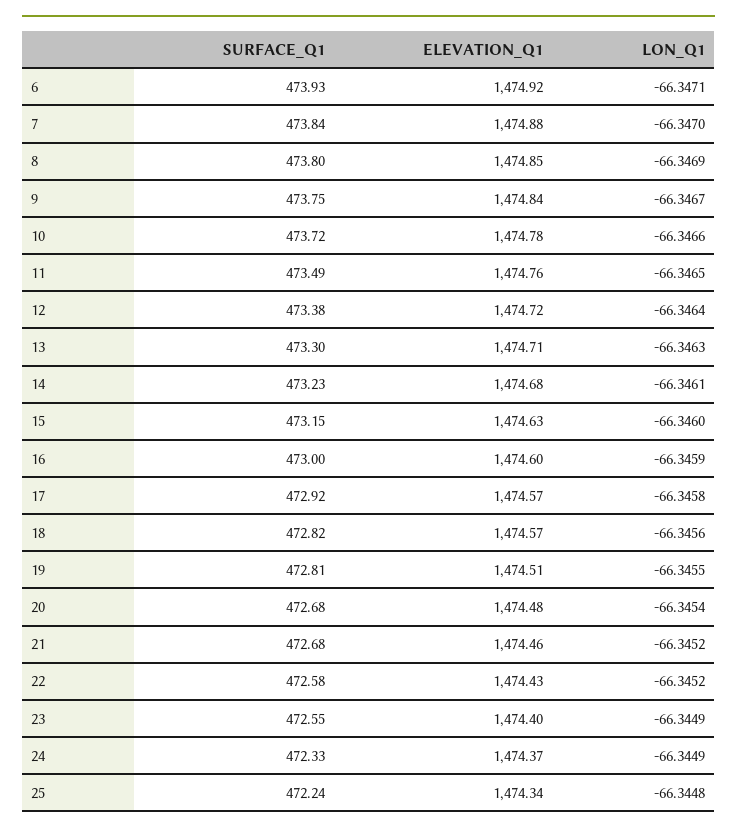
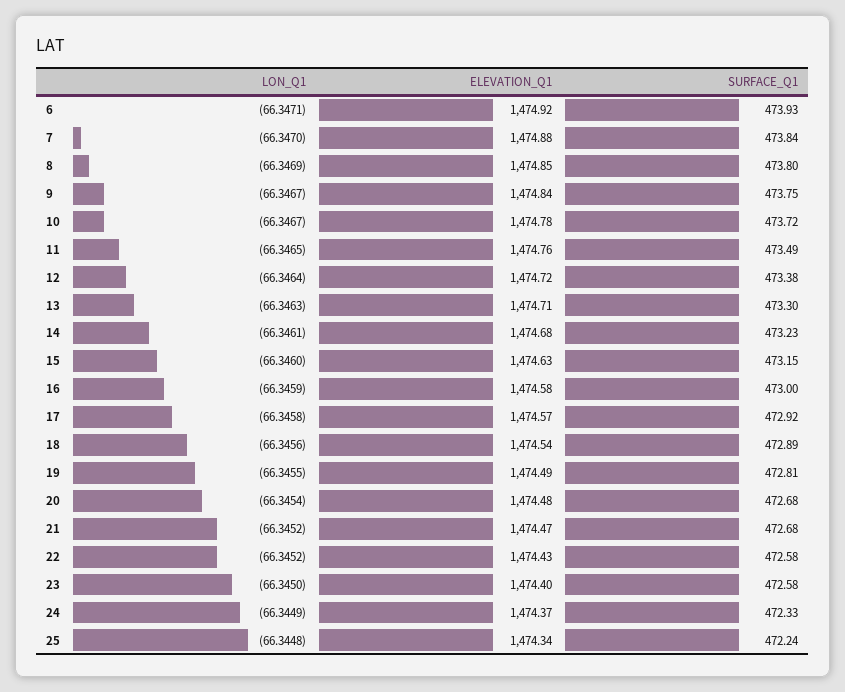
LON_Q1, 10: -66.3466 -> -66.3467
ELEVATION_Q1, 16: 1474.6 -> 1474.58
SURFACE_Q1, 18: 472.82 -> 472.89
ELEVATION_Q1, 18: 1474.57 -> 1474.54
ELEVATION_Q1, 19: 1474.51 -> 1474.49
ELEVATION_Q1, 21: 1474.46 -> 1474.47
SURFACE_Q1, 23: 472.55 -> 472.58
LON_Q1, 23: -66.3449 -> -66.345

